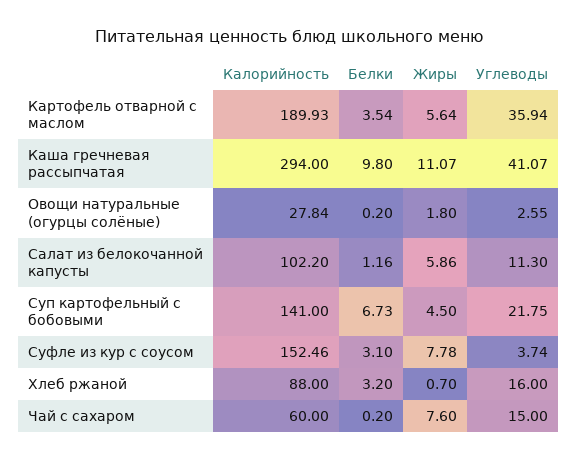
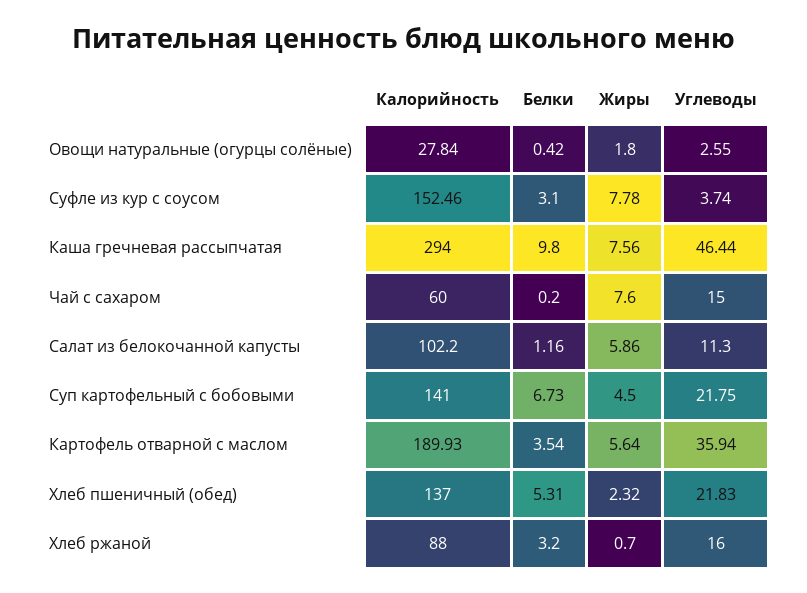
Жиры, Каша гречневая рассыпчатая: 11.07 -> 7.56
Углеводы, Каша гречневая рассыпчатая: 41.07 -> 46.44
Белки, Овощи натуральные (огурцы солёные): 0.2 -> 0.42
Калорийность, Хлеб пшеничный (обед): none -> 137
Белки, Хлеб пшеничный (обед): none -> 5.31
Жиры, Хлеб пшеничный (обед): none -> 2.32
Углеводы, Хлеб пшеничный (обед): none -> 21.83

